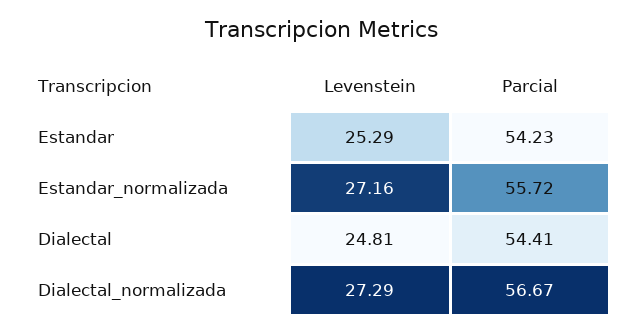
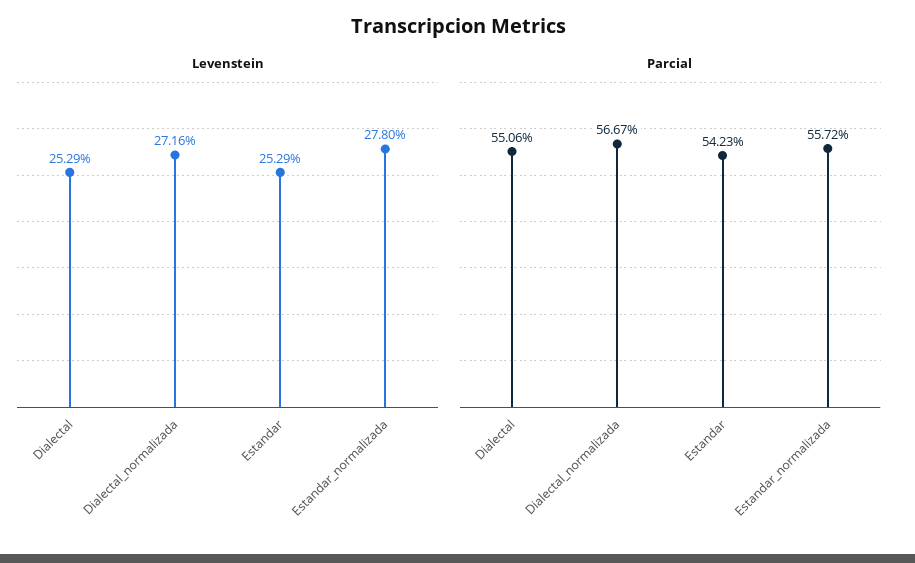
Levenstein, Estandar_normalizada: 27.16 -> 27.8
Levenstein, Dialectal: 24.81 -> 25.29
Parcial, Dialectal: 54.41 -> 55.06
Levenstein, Dialectal_normalizada: 27.29 -> 27.16

